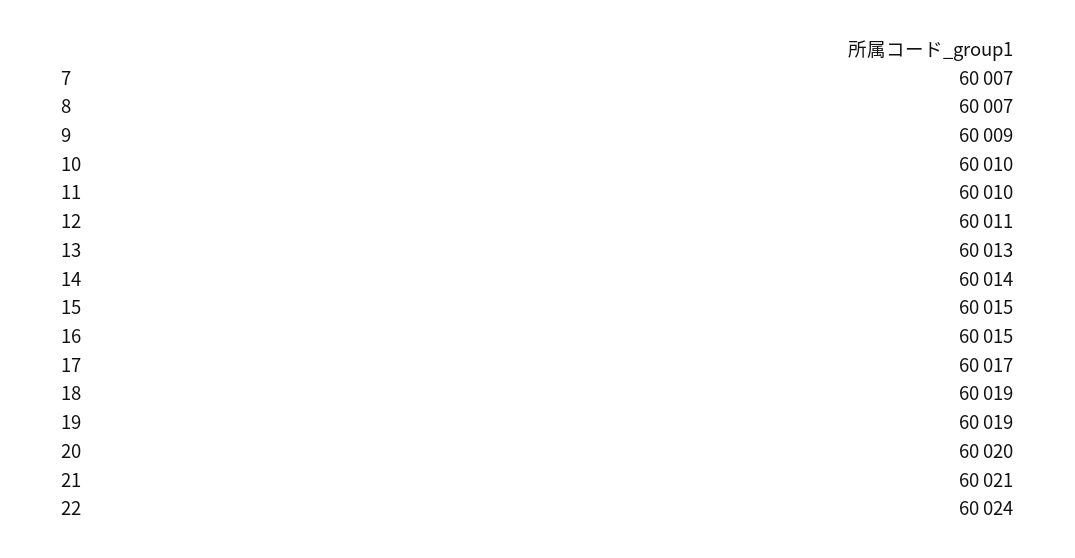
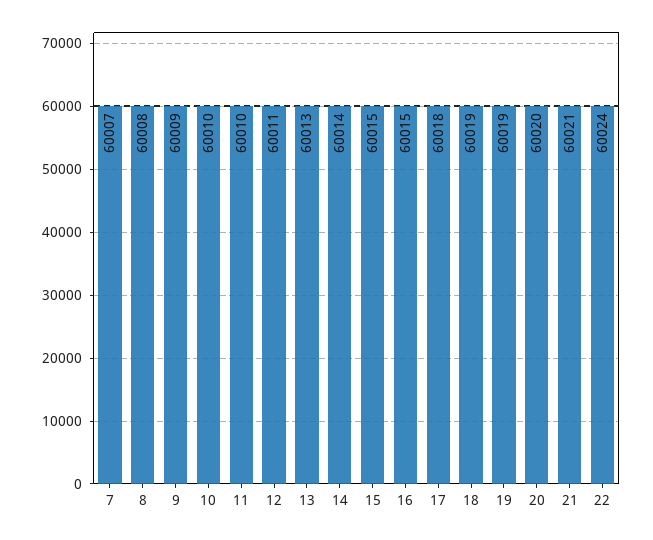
8: 60007 -> 60008
17: 60017 -> 60018

